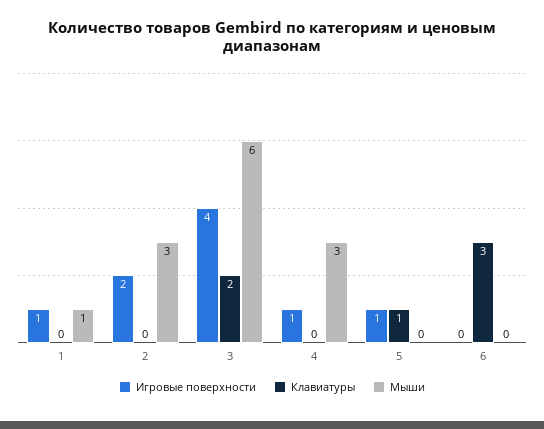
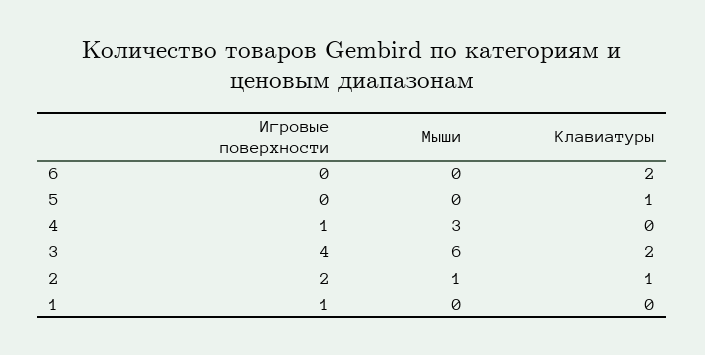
Мыши, 1: 1 -> 0
Клавиатуры, 2: 0 -> 1
Мыши, 2: 3 -> 1
Игровые поверхности, 5: 1 -> 0
Клавиатуры, 6: 3 -> 2

